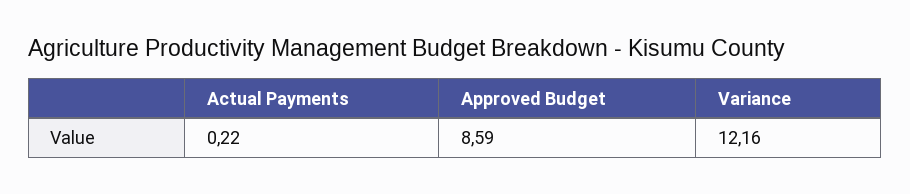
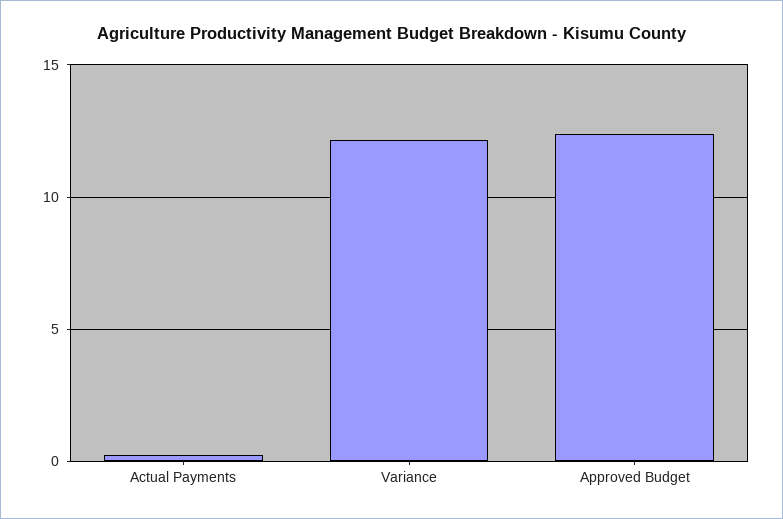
Approved Budget: 8.59 -> 12.5

